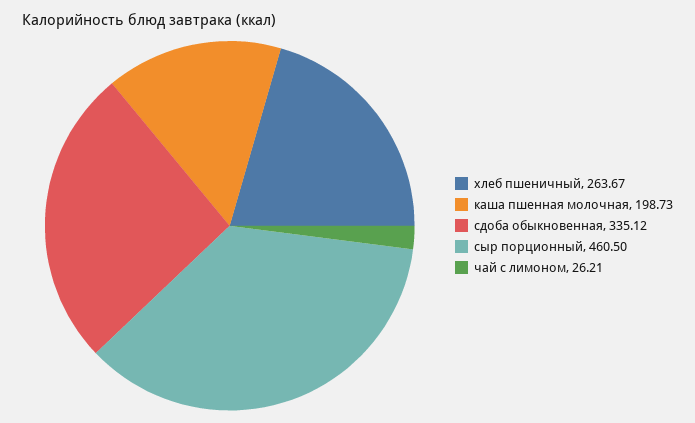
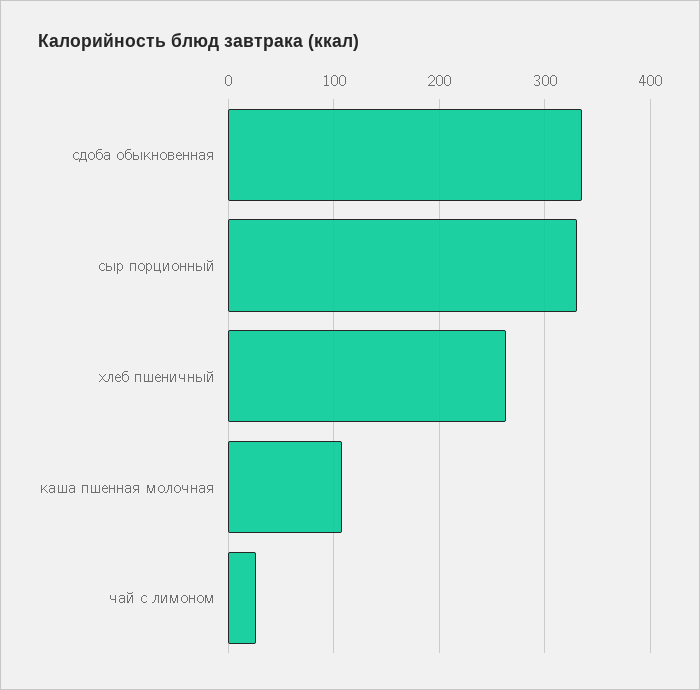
каша пшенная молочная: 198.73 -> 110
сыр порционный: 460.5 -> 330

